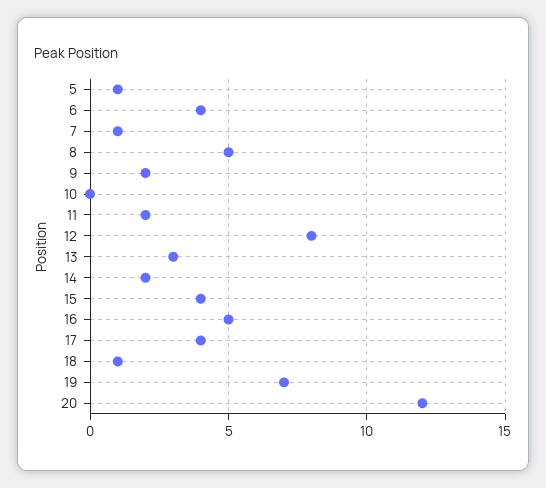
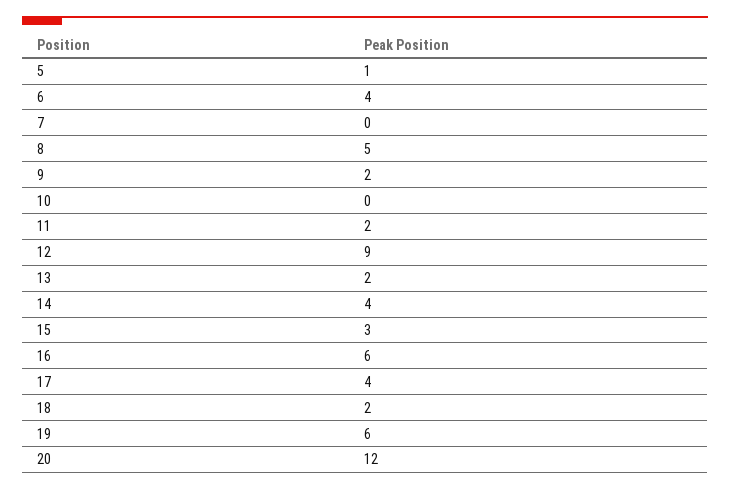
7: 1 -> 0
12: 8 -> 9
13: 3 -> 2
14: 2 -> 4
15: 4 -> 3
16: 5 -> 6
18: 1 -> 2
19: 7 -> 6

